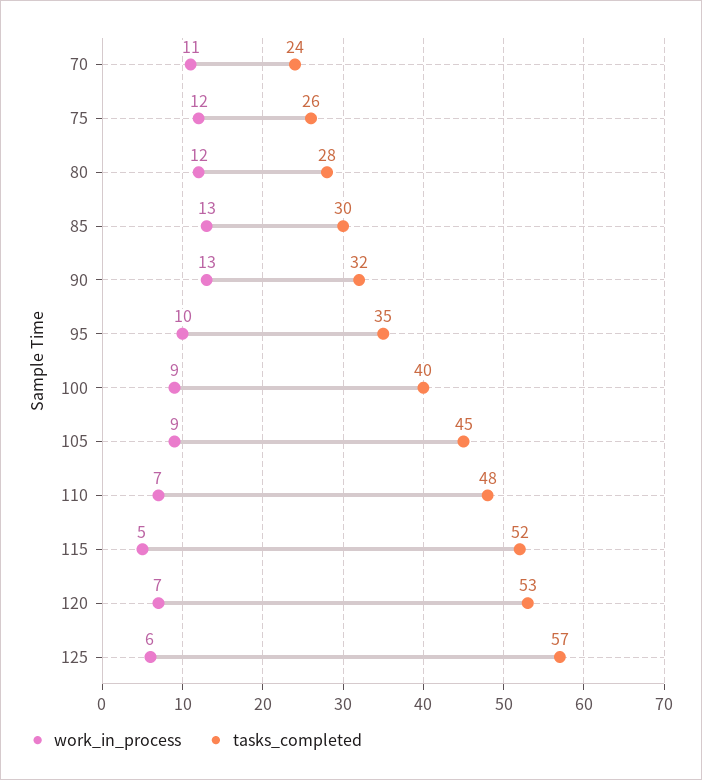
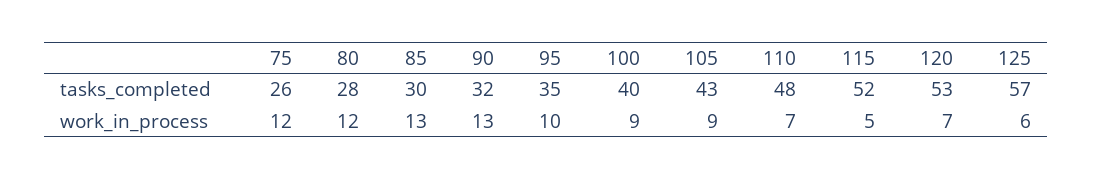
work_in_process, 70: 11 -> none
tasks_completed, 70: 24 -> none
tasks_completed, 105: 45 -> 43

